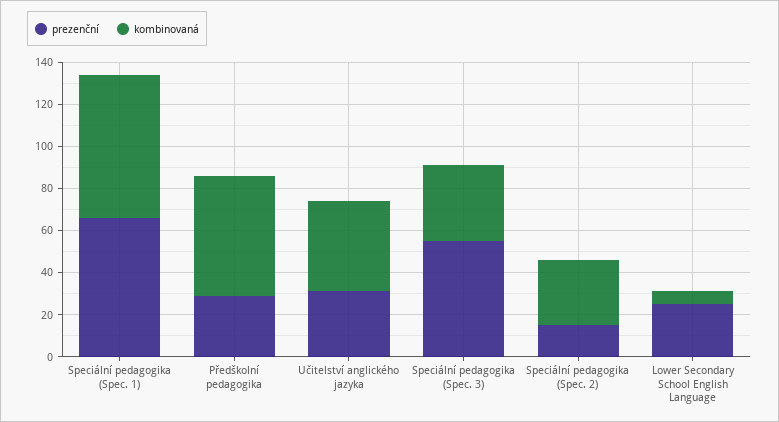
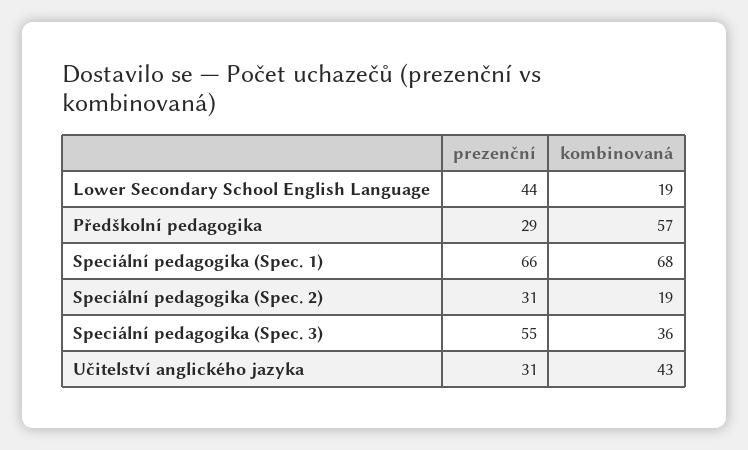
prezenční, Speciální pedagogika (Spec. 2): 15 -> 31
kombinovaná, Speciální pedagogika (Spec. 2): 30 -> 19
prezenční, Lower Secondary School English Language: 25 -> 44
kombinovaná, Lower Secondary School English Language: 5 -> 19

